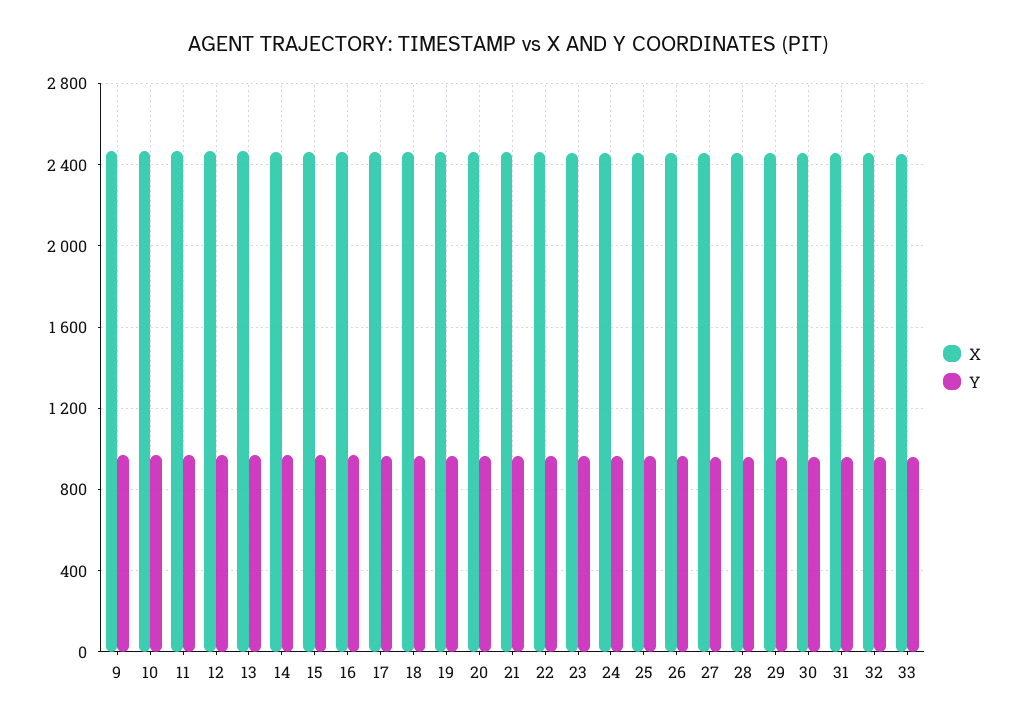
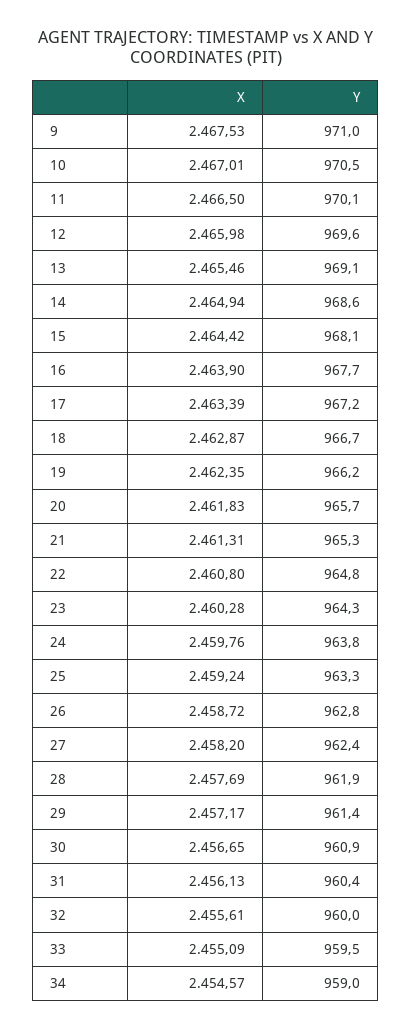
X, 34: none -> 2454.57
Y, 34: none -> 959

